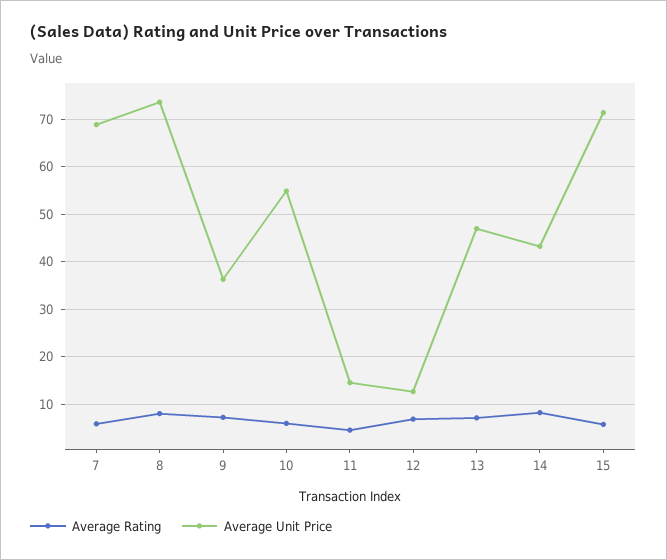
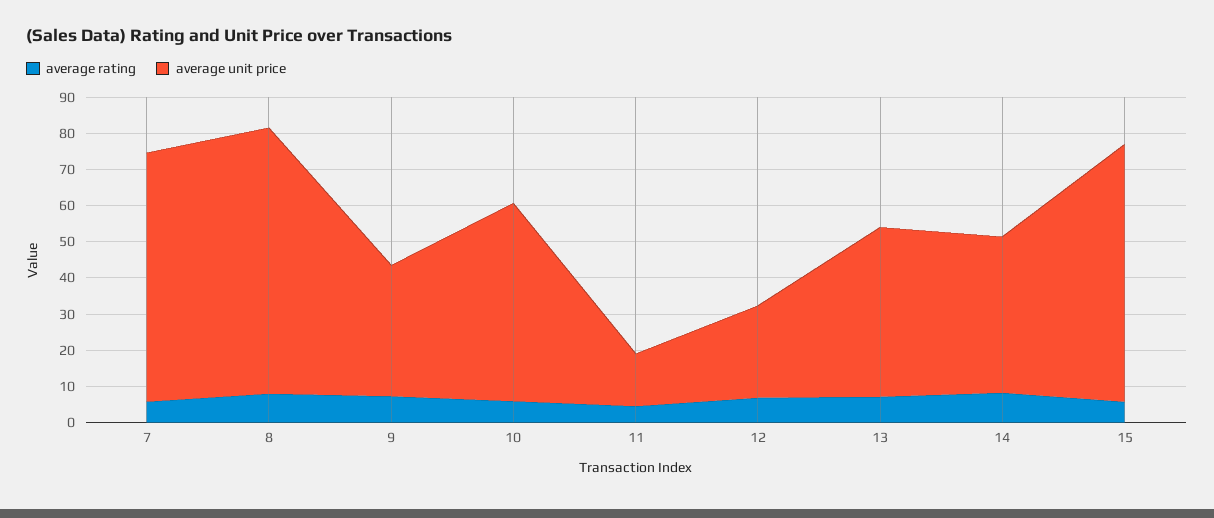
Average Unit Price, 12: 12 -> 25

